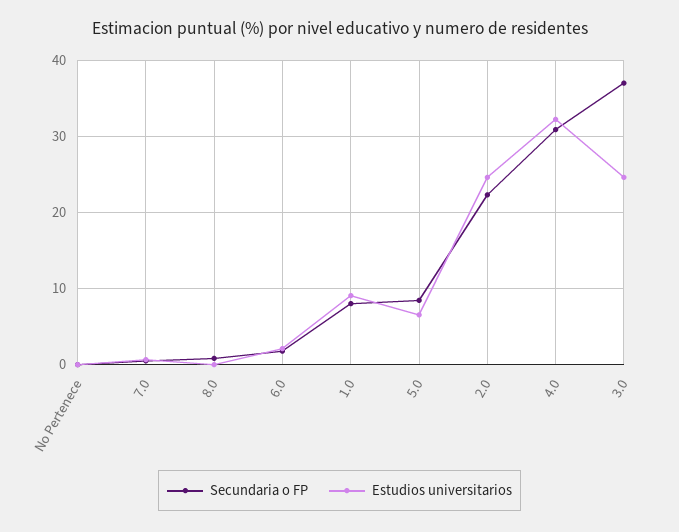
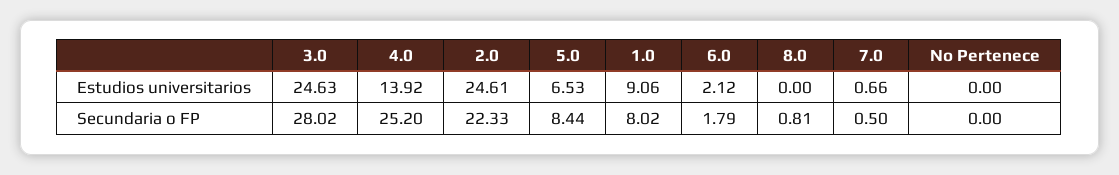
Secundaria o FP, 4.0: 31 -> 25.2
Estudios universitarios, 4.0: 32 -> 13.92
Secundaria o FP, 3.0: 37 -> 28.02

